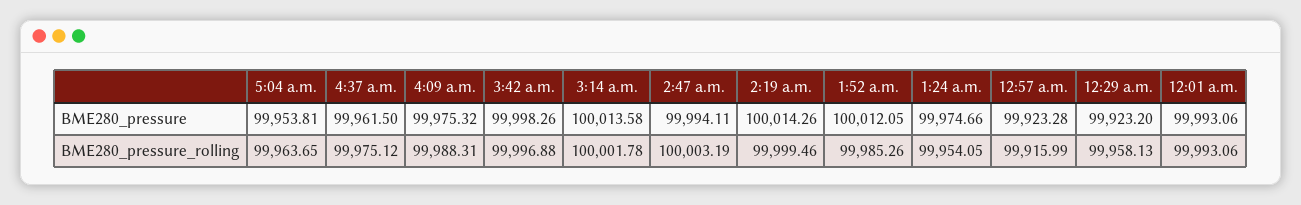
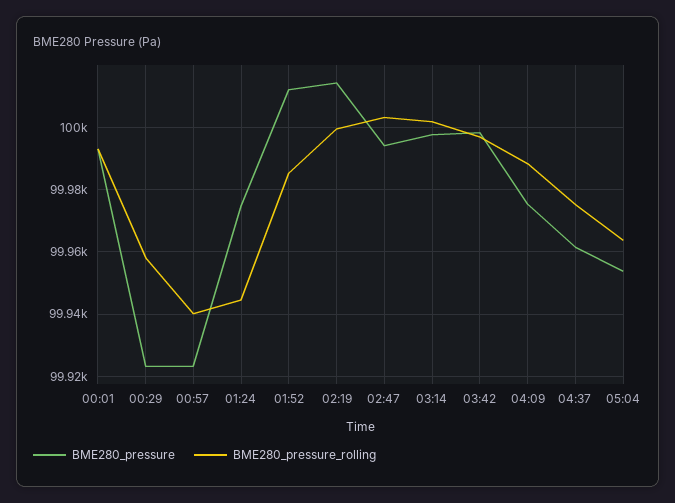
BME280_pressure, 3:14 a.m.: 100013.58 -> 99998
BME280_pressure_rolling, 1:24 a.m.: 99954.05 -> 99944
BME280_pressure_rolling, 12:57 a.m.: 99915.99 -> 99940

